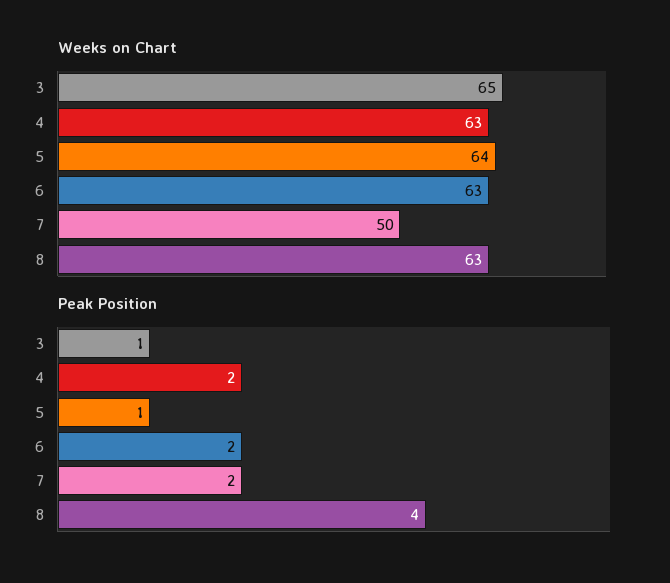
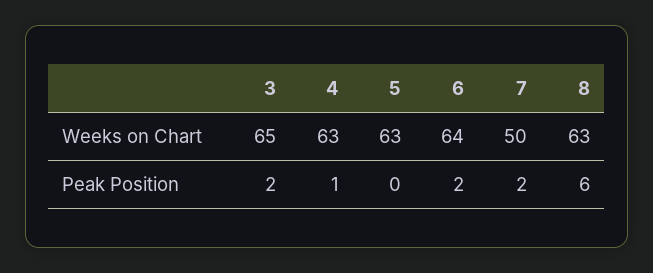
Weeks on Chart, 5: 64 -> 63
Weeks on Chart, 6: 63 -> 64
Peak Position, 3: 1 -> 2
Peak Position, 4: 2 -> 1
Peak Position, 5: 1 -> 0
Peak Position, 8: 4 -> 6

